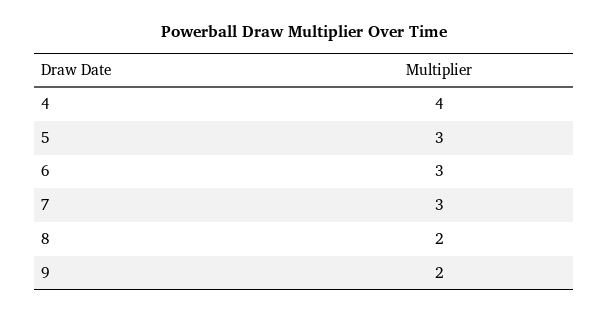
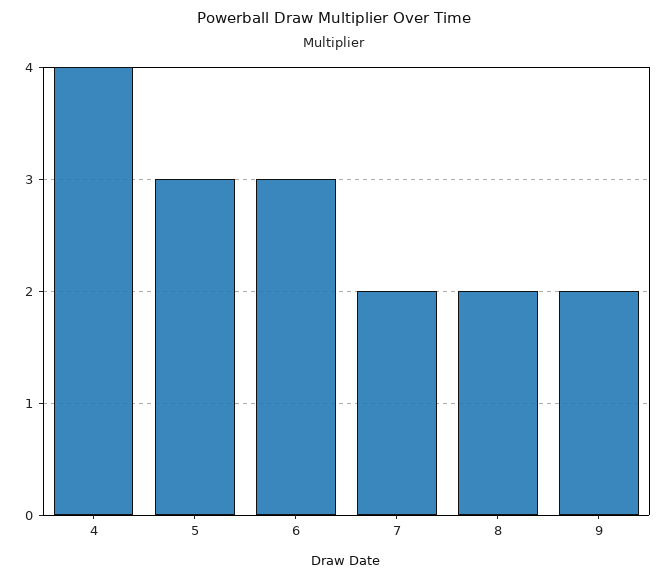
7: 3 -> 2

